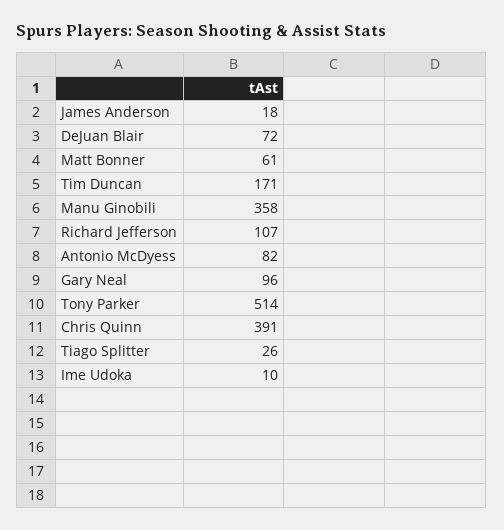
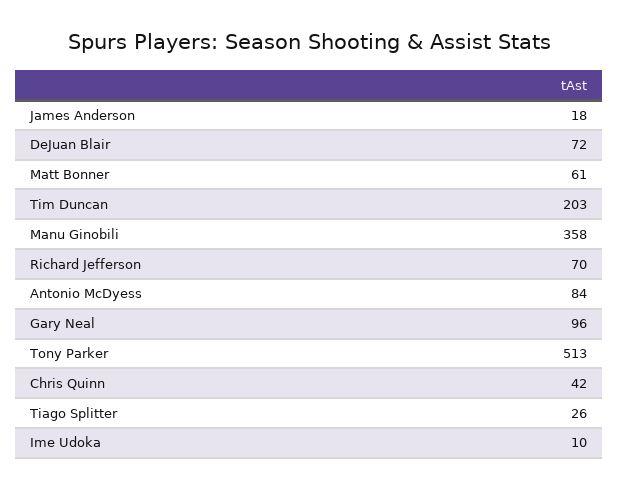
Tim Duncan: 171 -> 203
Richard Jefferson: 107 -> 70
Antonio McDyess: 82 -> 84
Tony Parker: 514 -> 513
Chris Quinn: 391 -> 42

